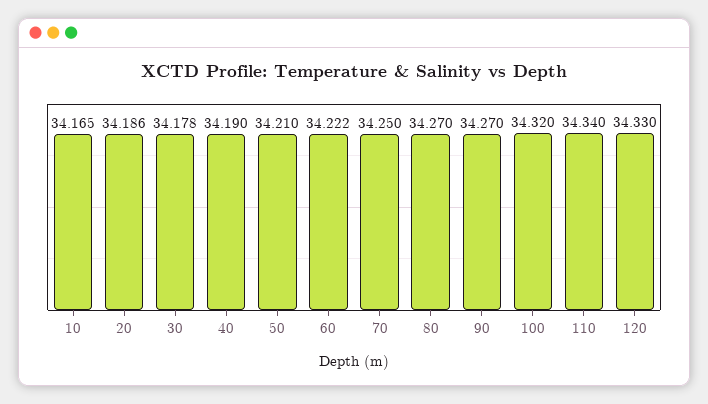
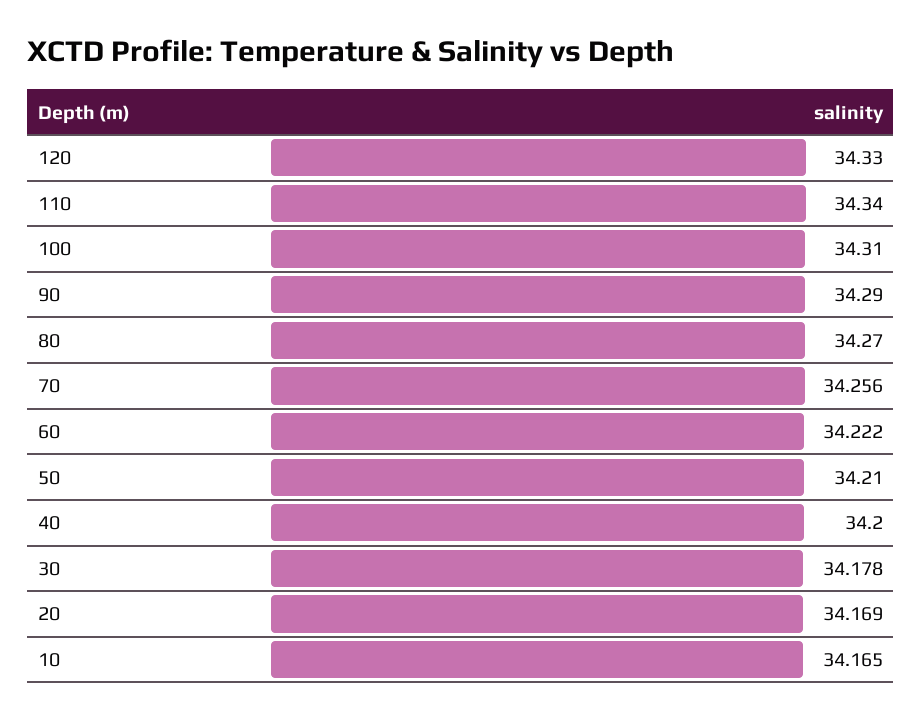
20: 34.186 -> 34.169
40: 34.19 -> 34.2
70: 34.25 -> 34.256
90: 34.27 -> 34.29
100: 34.32 -> 34.31

